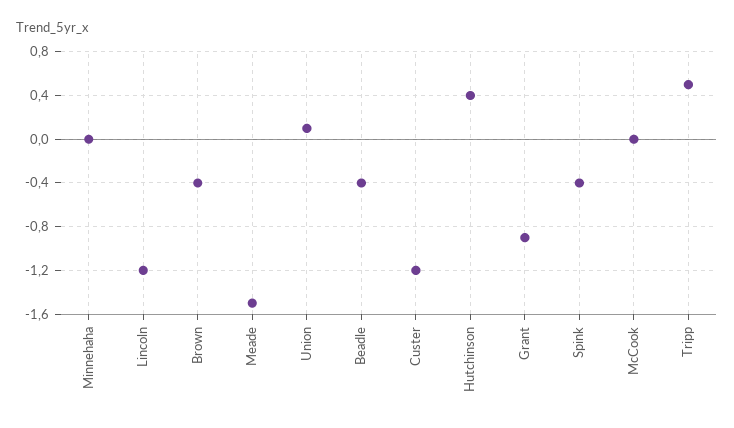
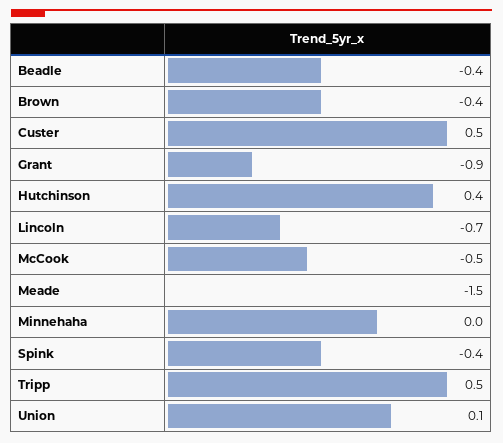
Lincoln: -1.2 -> -0.7
Custer: -1.2 -> 0.5
McCook: 0 -> -0.5

